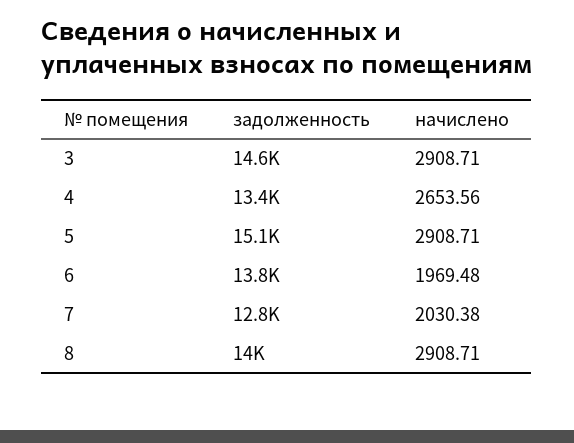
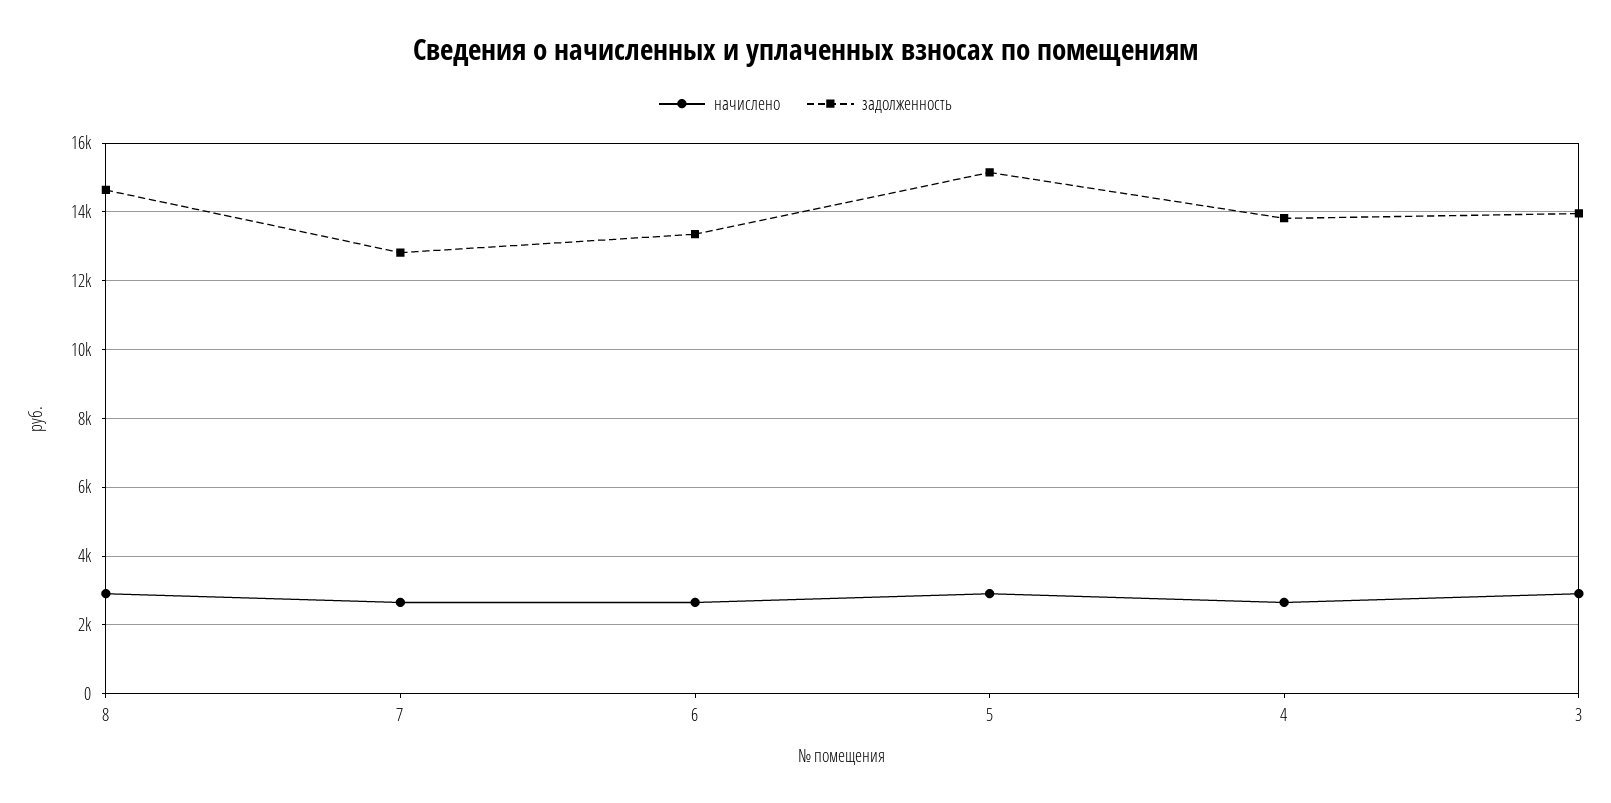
задолженность, 3: 14600 -> 14000
задолженность, 4: 13400 -> 13800
задолженность, 6: 13800 -> 13400
начислено, 6: 1969.48 -> 2600
начислено, 7: 2030.38 -> 2600
задолженность, 8: 14000 -> 14600

